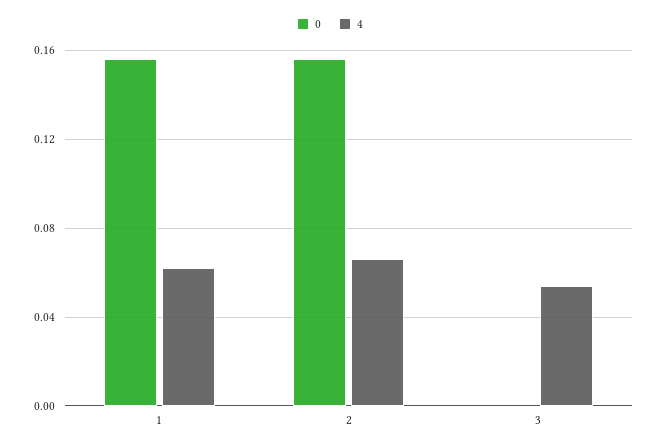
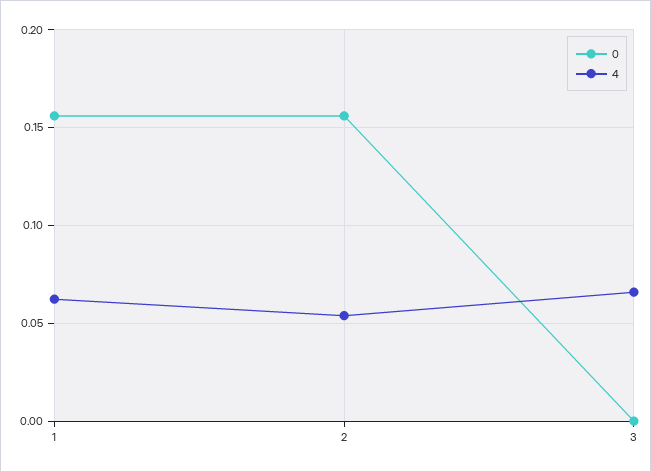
4, 2: 0.065 -> 0.055
4, 3: 0.055 -> 0.065

